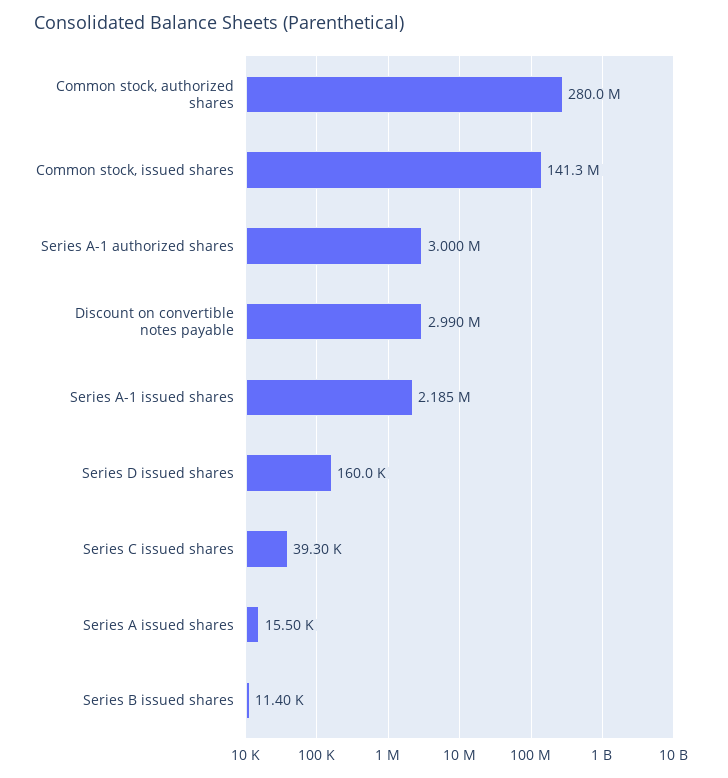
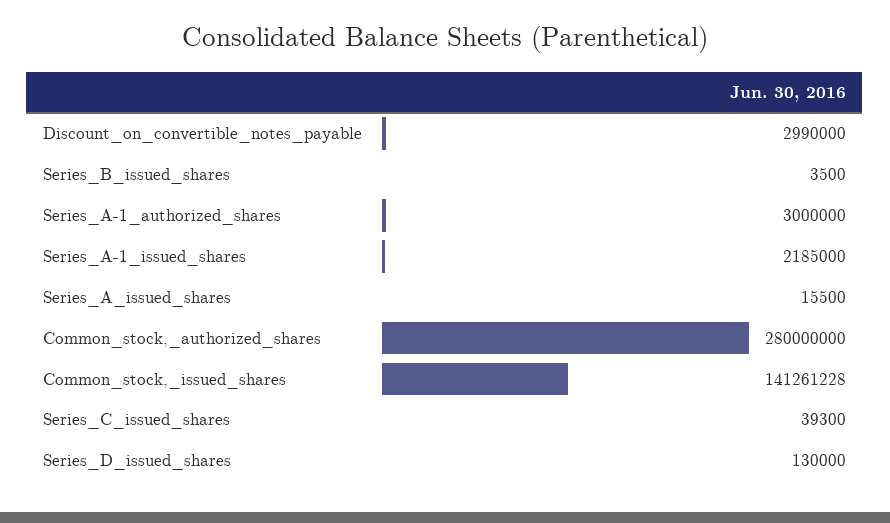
Series D issued shares: 160000 -> 130000
Series B issued shares: 11400 -> 3500

